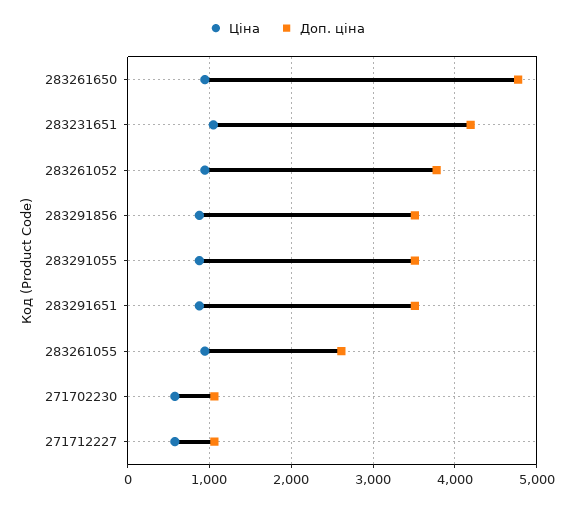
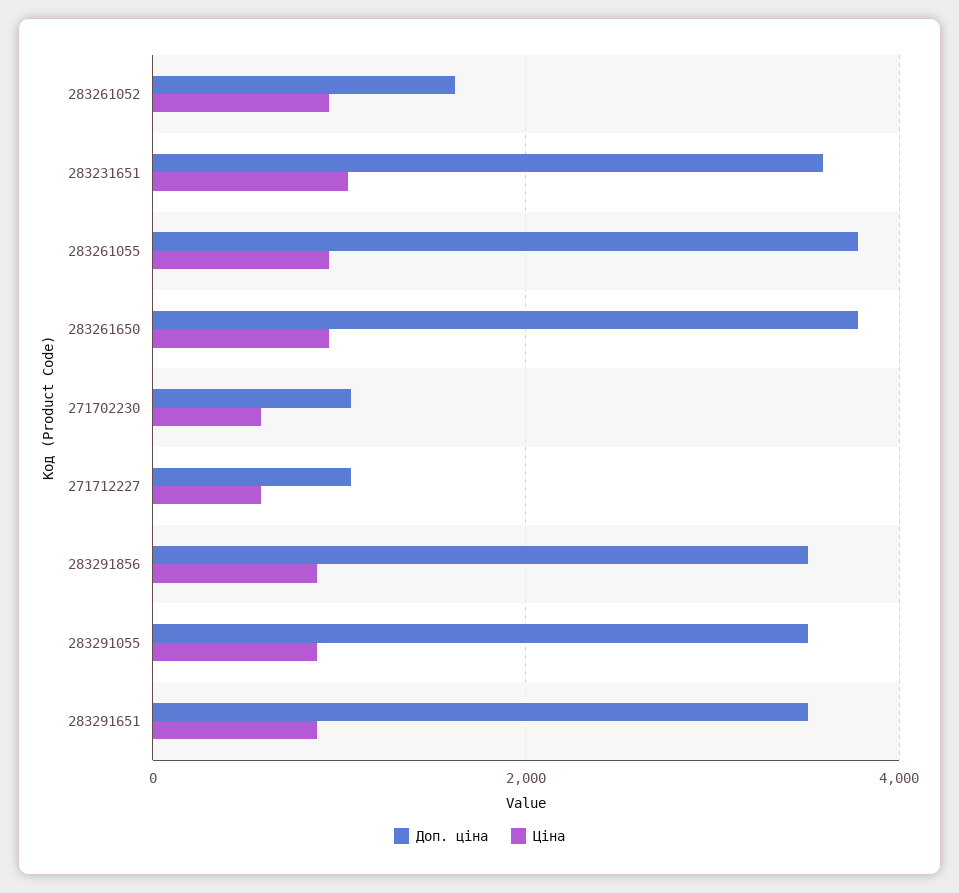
Доп. ціна, 283261650: 4800 -> 3800
Доп. ціна, 283231651: 4200 -> 3600
Доп. ціна, 283261052: 3800 -> 1600
Доп. ціна, 283261055: 2600 -> 3800

